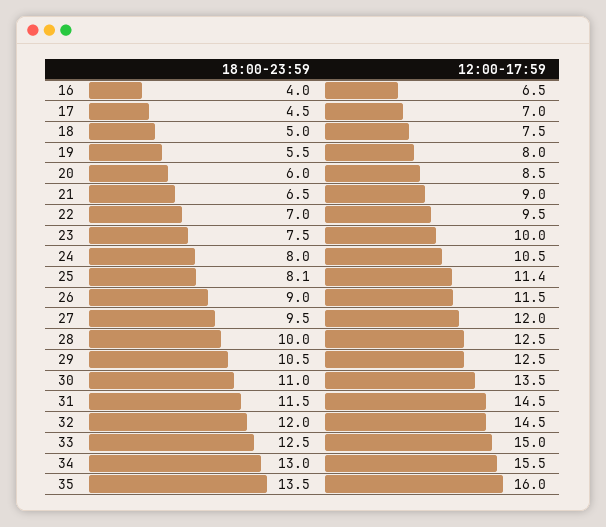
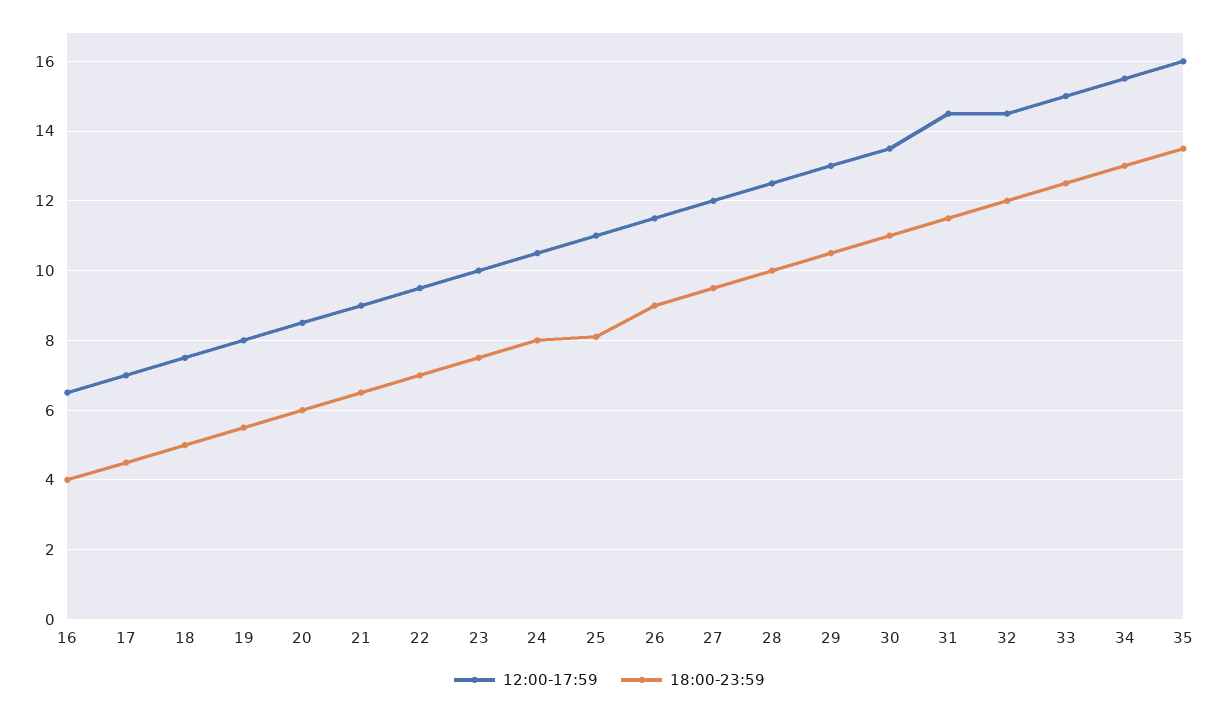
12:00-17:59, 25: 11.4 -> 11
12:00-17:59, 29: 12.5 -> 13

